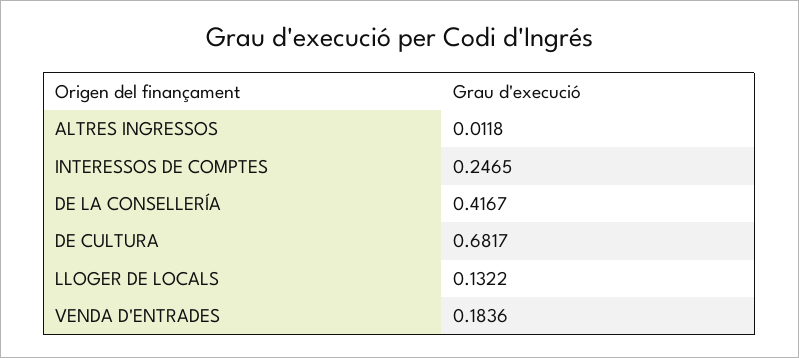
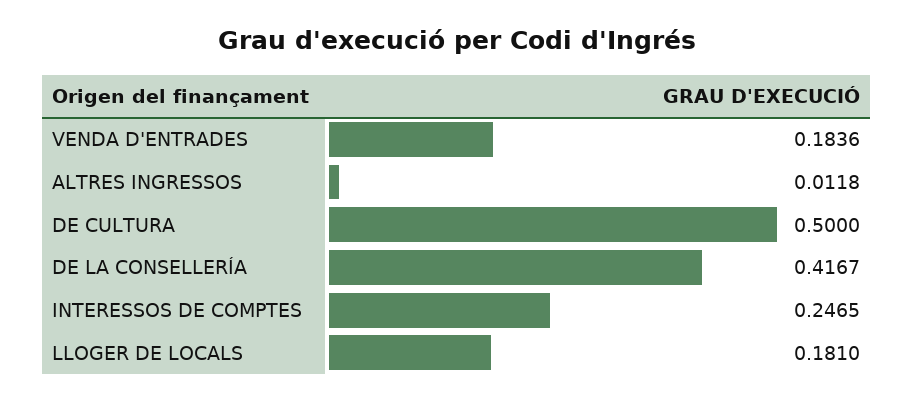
DE CULTURA: 0.6817 -> 0.5
LLOGER DE LOCALS: 0.1322 -> 0.181

